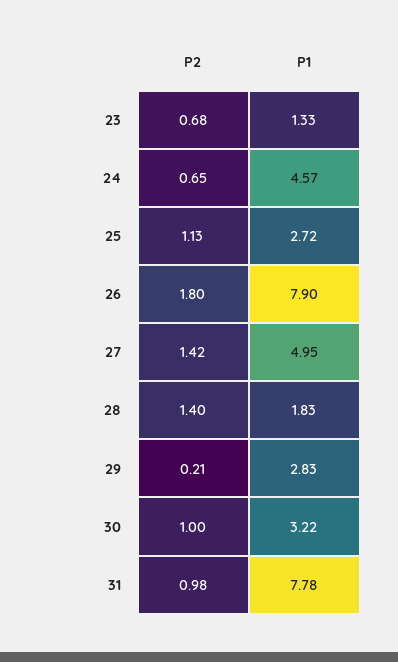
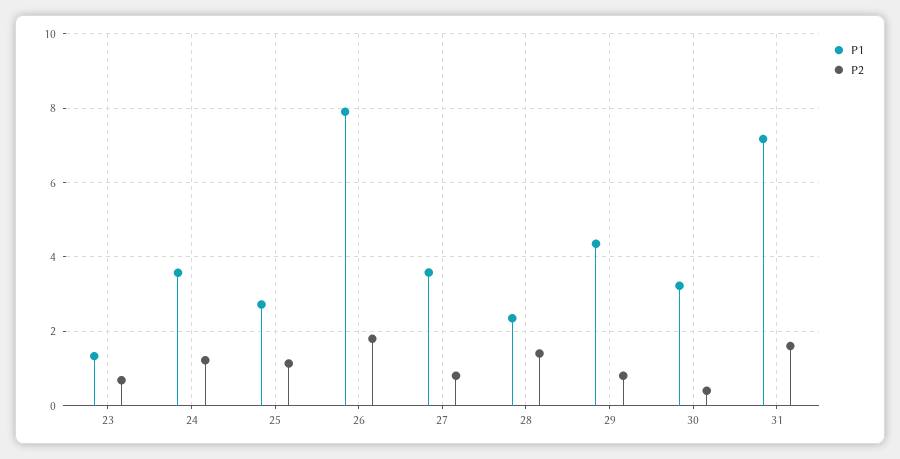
P2, 24: 0.65 -> 1.2
P1, 24: 4.57 -> 3.6
P2, 27: 1.42 -> 0.8
P1, 27: 4.95 -> 3.6
P1, 28: 1.83 -> 2.4
P2, 29: 0.21 -> 0.8
P1, 29: 2.83 -> 4.4
P2, 30: 1 -> 0.4
P2, 31: 0.98 -> 1.6
P1, 31: 7.78 -> 7.2

